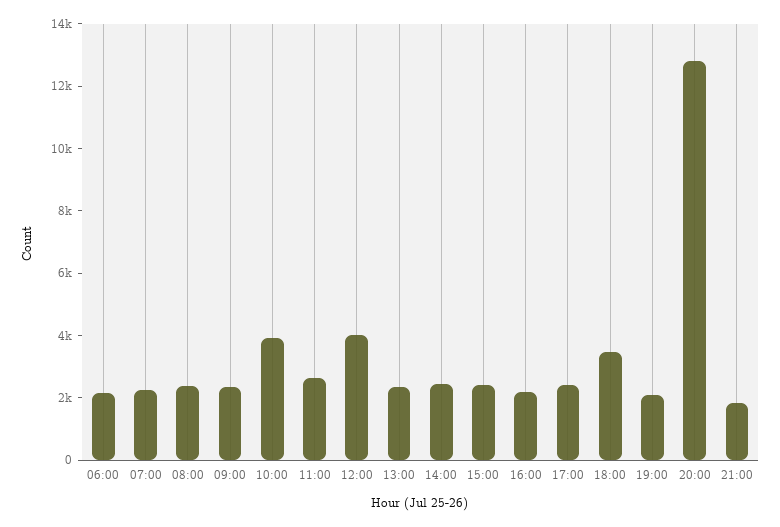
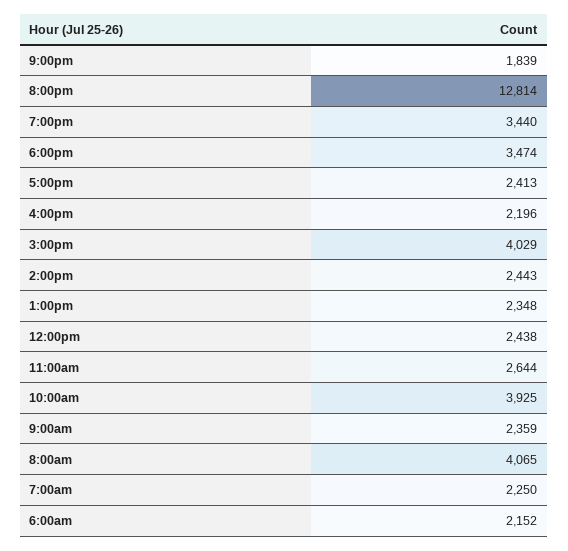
08:00: 2500 -> 4065
12:00: 4000 -> 2438
15:00: 2500 -> 4029
19:00: 2000 -> 3440

